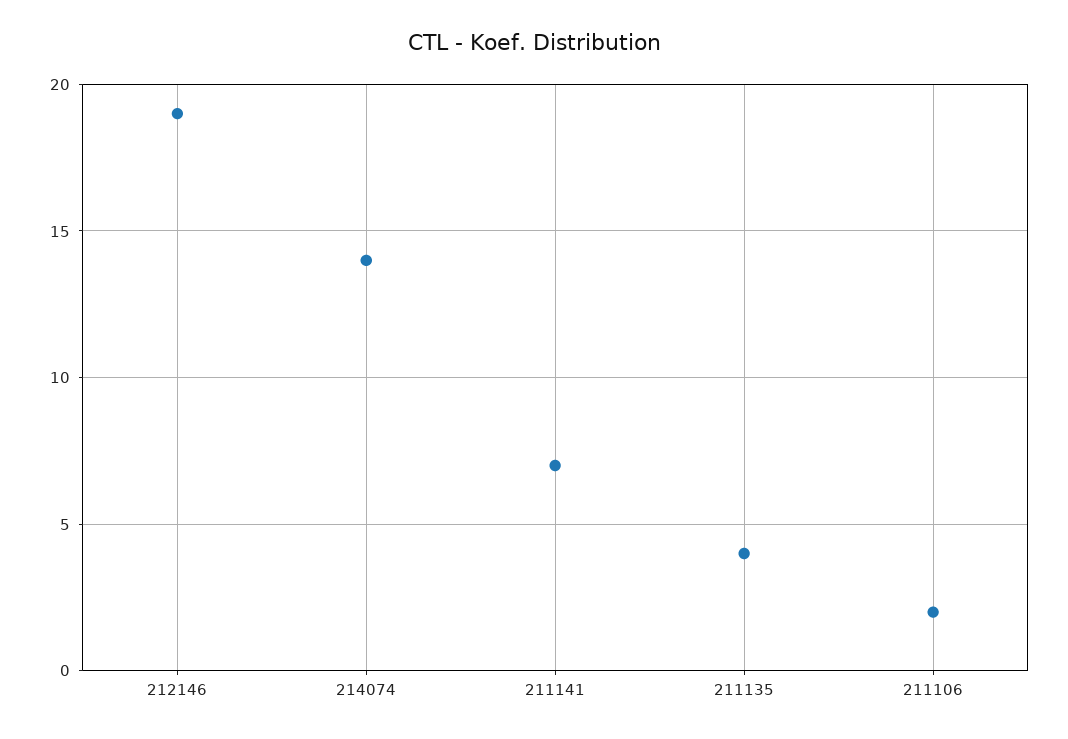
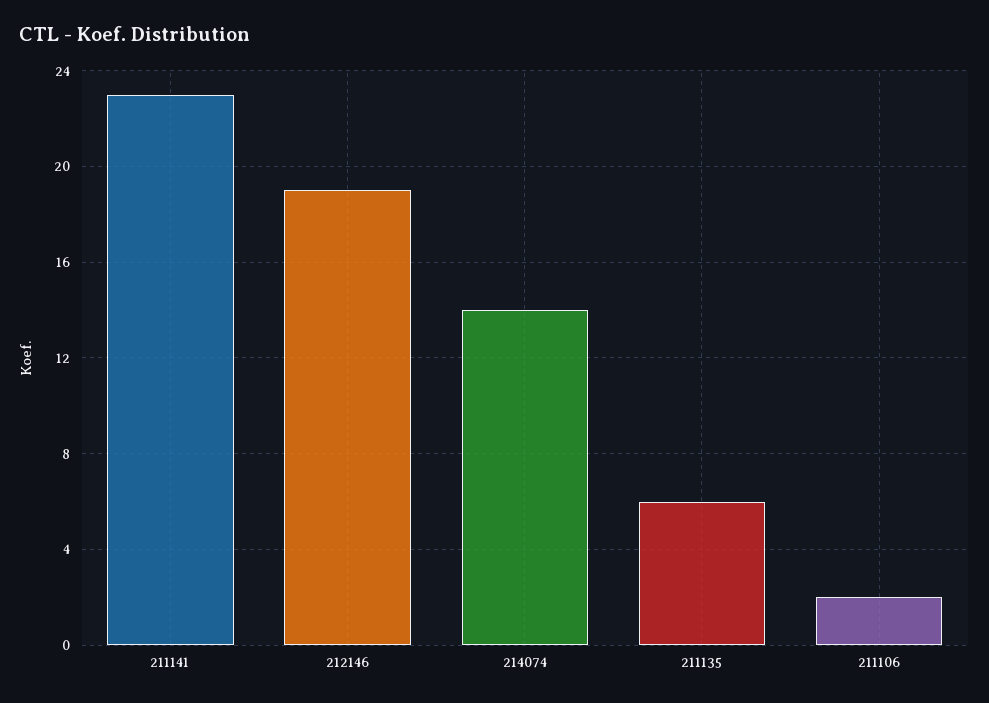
211141: 7 -> 23
211135: 4 -> 6

